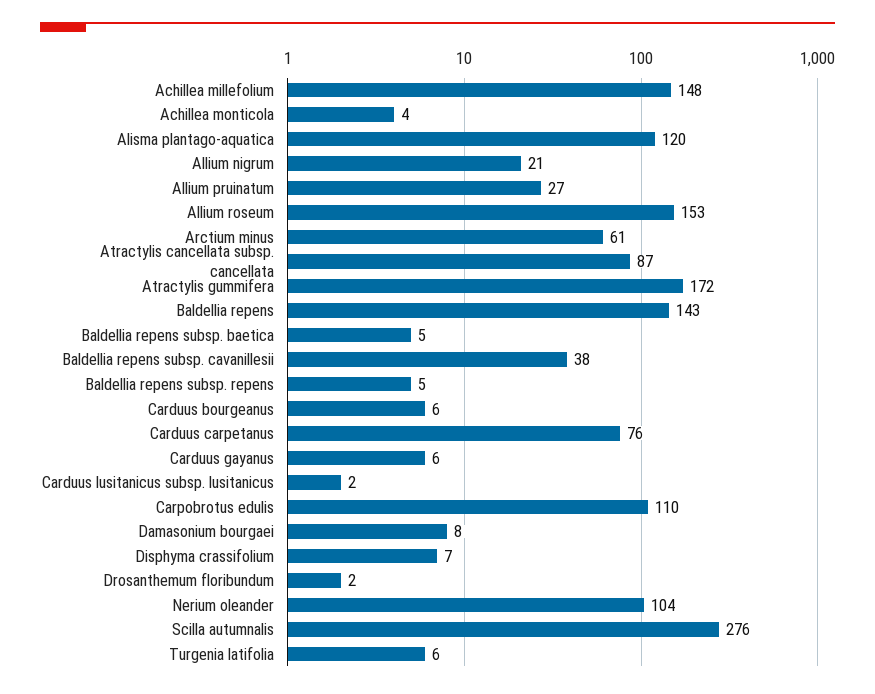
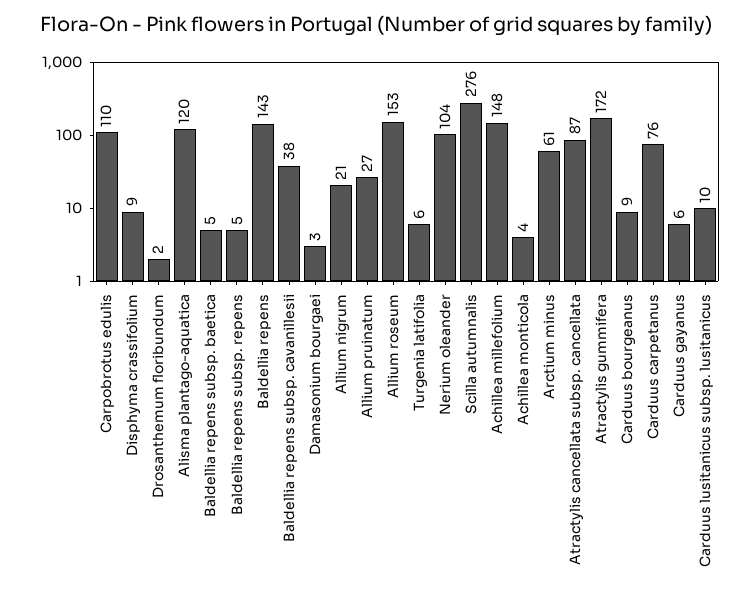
Carduus bourgeanus: 6 -> 9
Carduus lusitanicus subsp. lusitanicus: 2 -> 10
Damasonium bourgaei: 8 -> 3
Disphyma crassifolium: 7 -> 9

